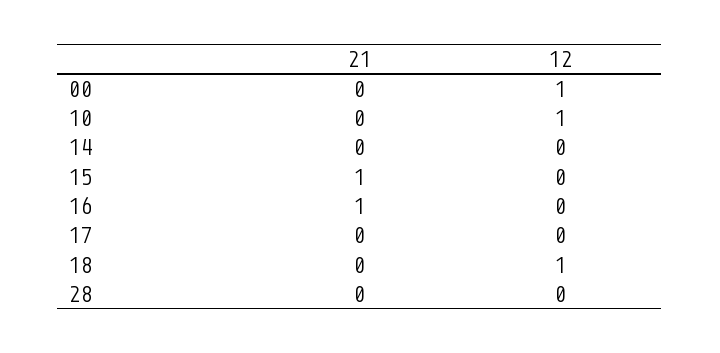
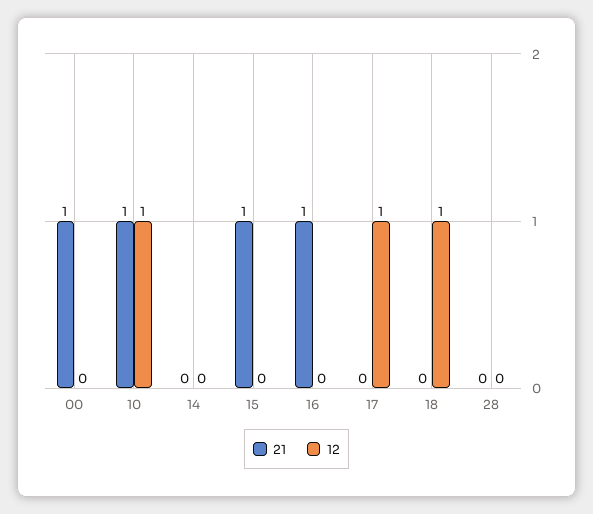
21, 00: 0 -> 1
12, 00: 1 -> 0
21, 10: 0 -> 1
12, 17: 0 -> 1

